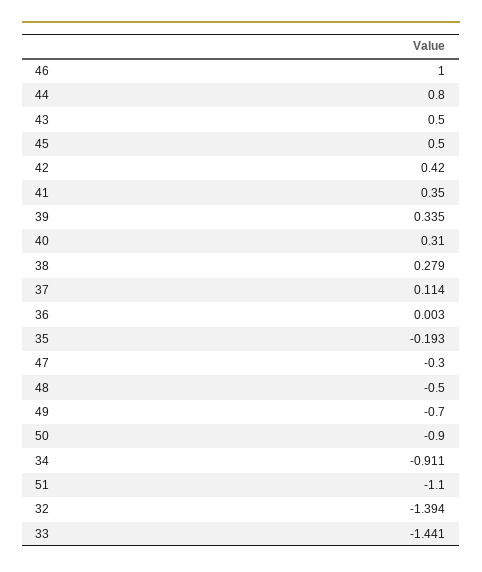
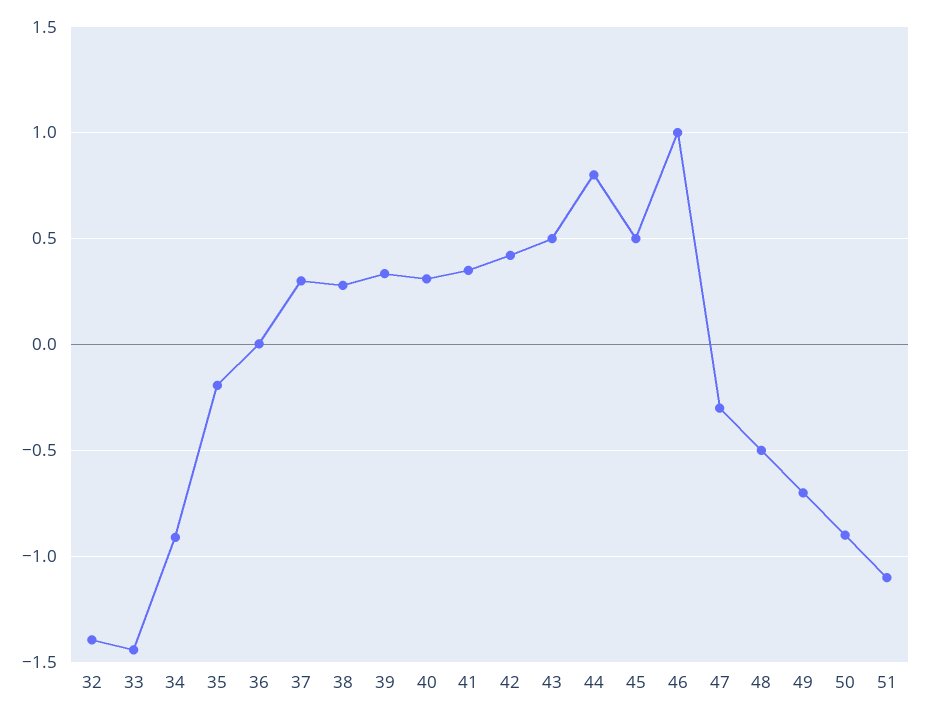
37: 0.114 -> 0.3

